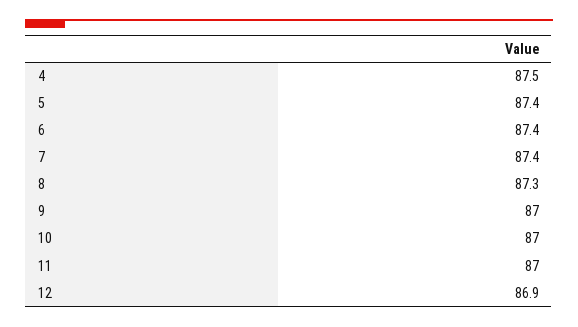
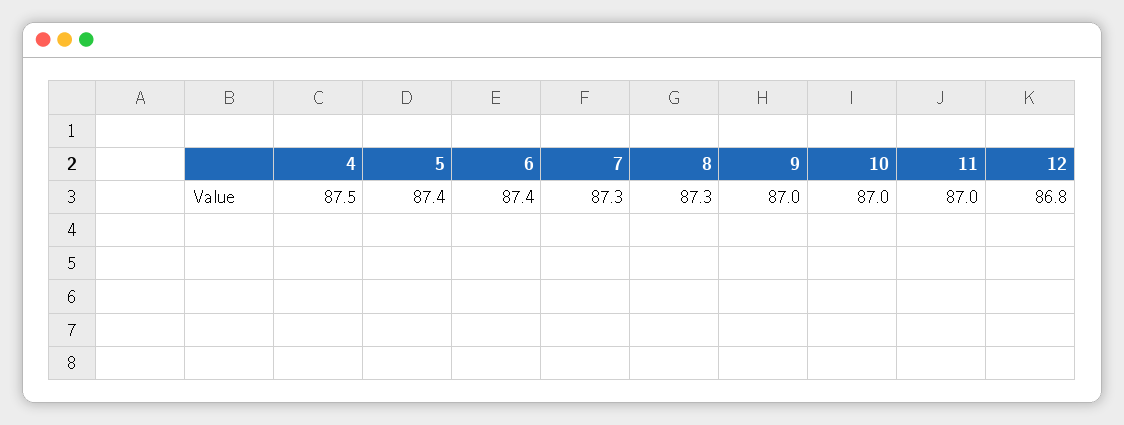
7: 87.4 -> 87.3
12: 86.9 -> 86.8

